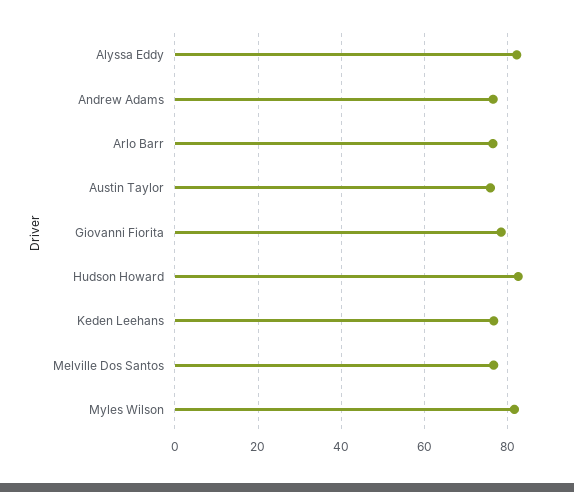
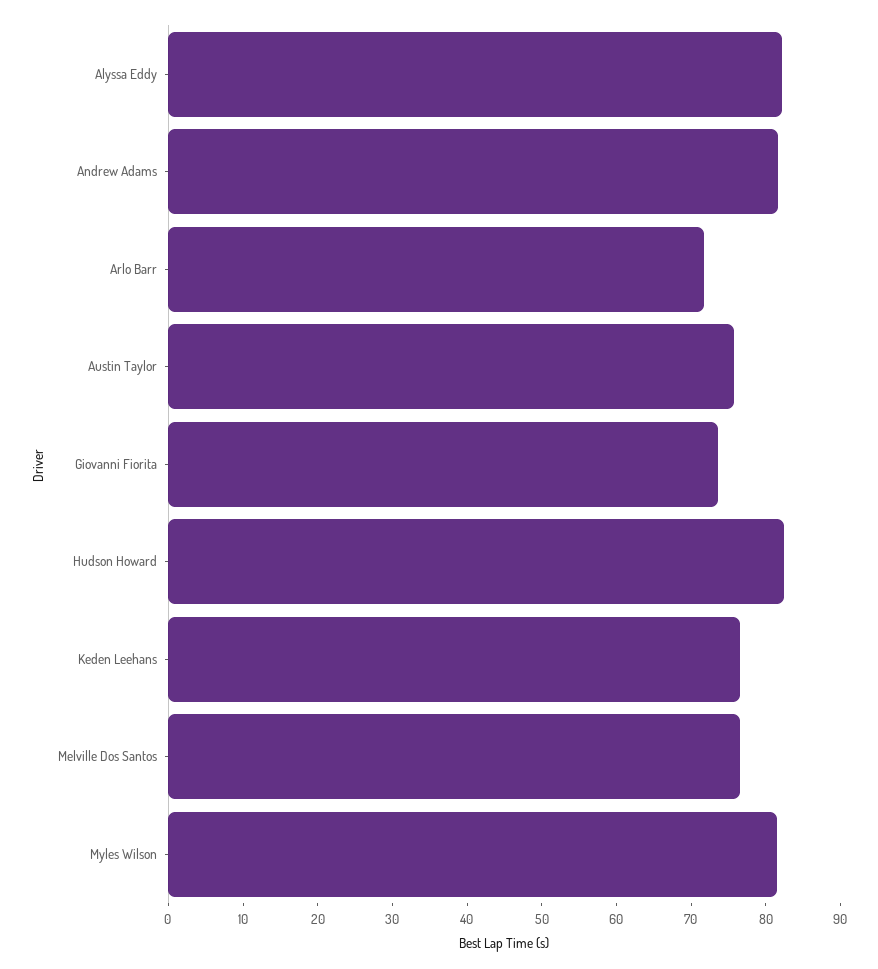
Andrew Adams: 76 -> 82
Arlo Barr: 76 -> 72
Giovanni Fiorita: 78 -> 74

